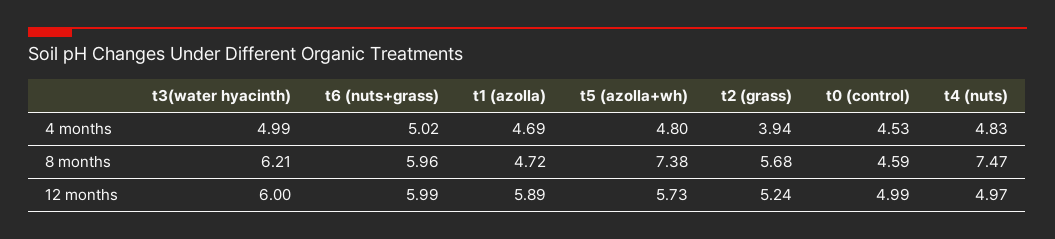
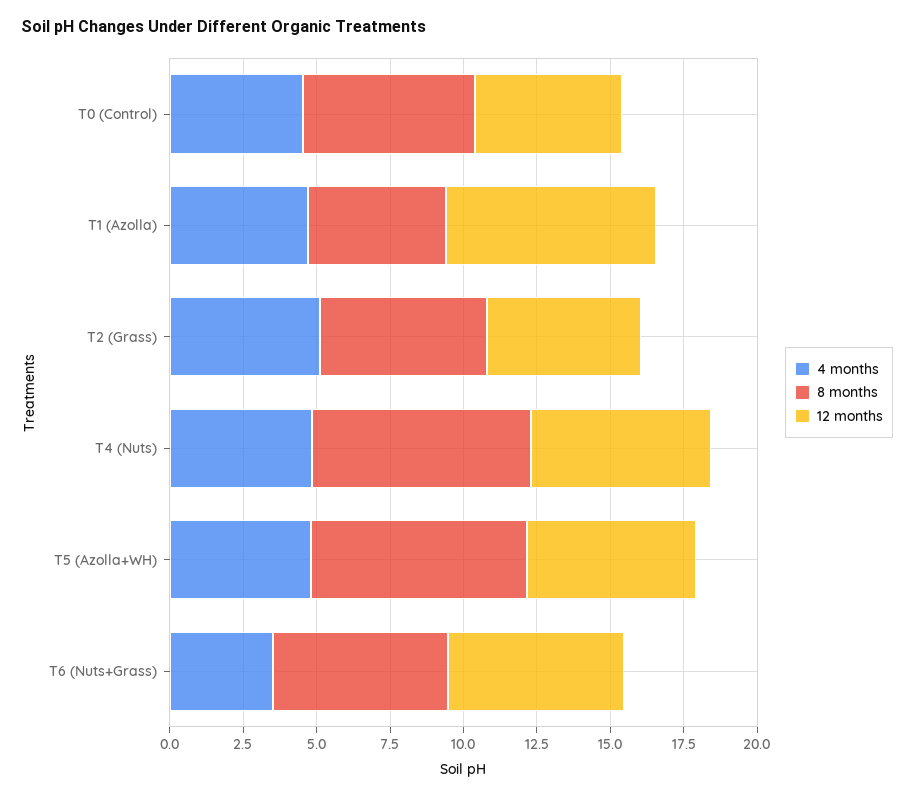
4 months, t3(water hyacinth): 4.99 -> none
4 months, t6 (nuts+grass): 5.02 -> 3.5
4 months, t2 (grass): 3.94 -> 5
8 months, t3(water hyacinth): 6.21 -> none
8 months, t0 (control): 4.59 -> 6
12 months, t3(water hyacinth): 6 -> none
12 months, t1 (azolla): 5.89 -> 7
12 months, t4 (nuts): 4.97 -> 6

